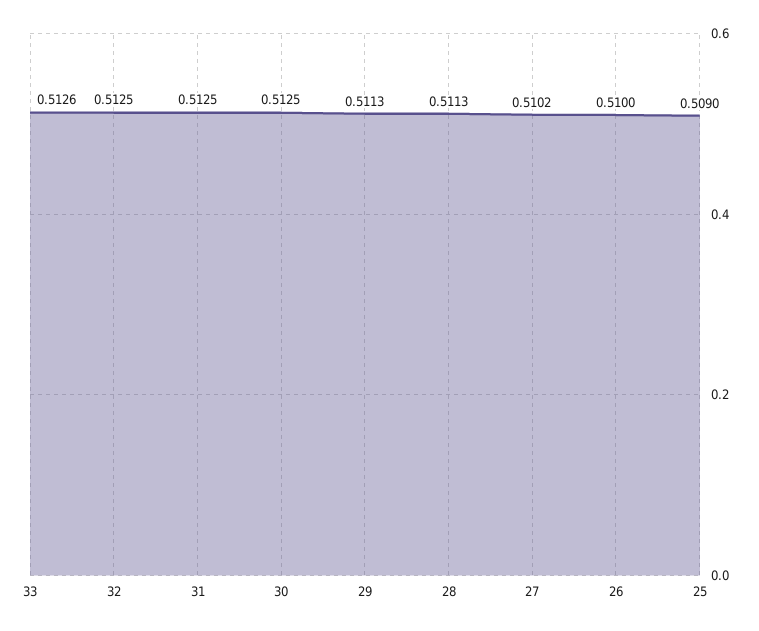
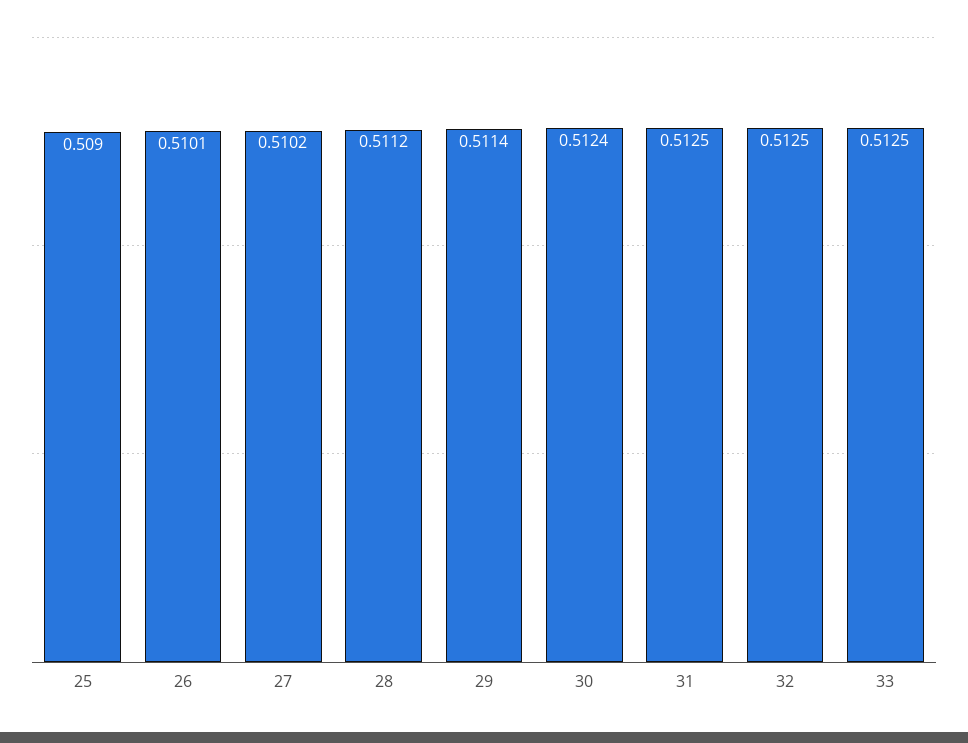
33: 0.5126 -> 0.5125
30: 0.5125 -> 0.5124
29: 0.5113 -> 0.5114
28: 0.5113 -> 0.5112
26: 0.51 -> 0.5101

